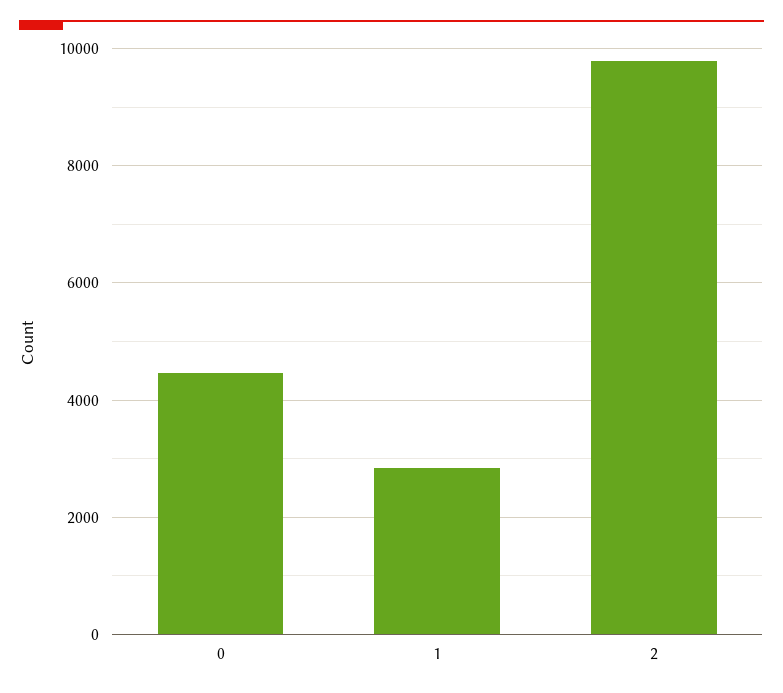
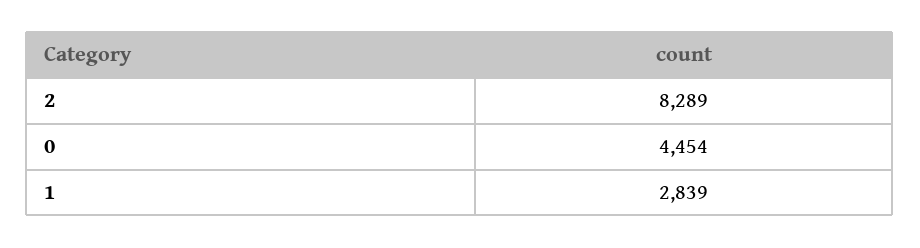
2: 9800 -> 8289

